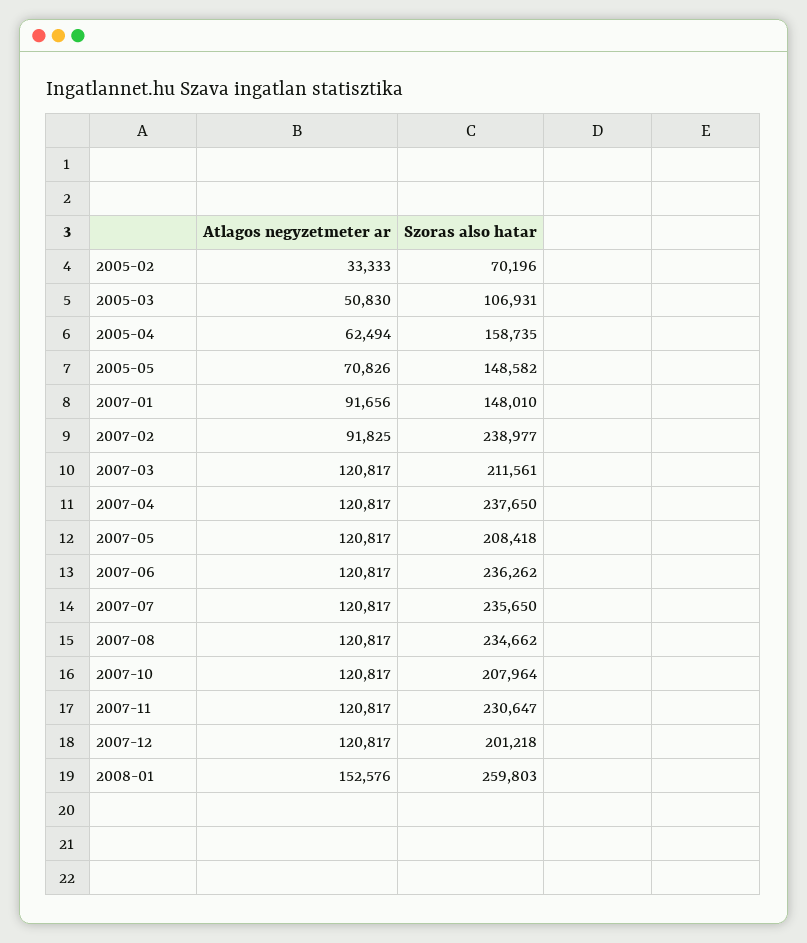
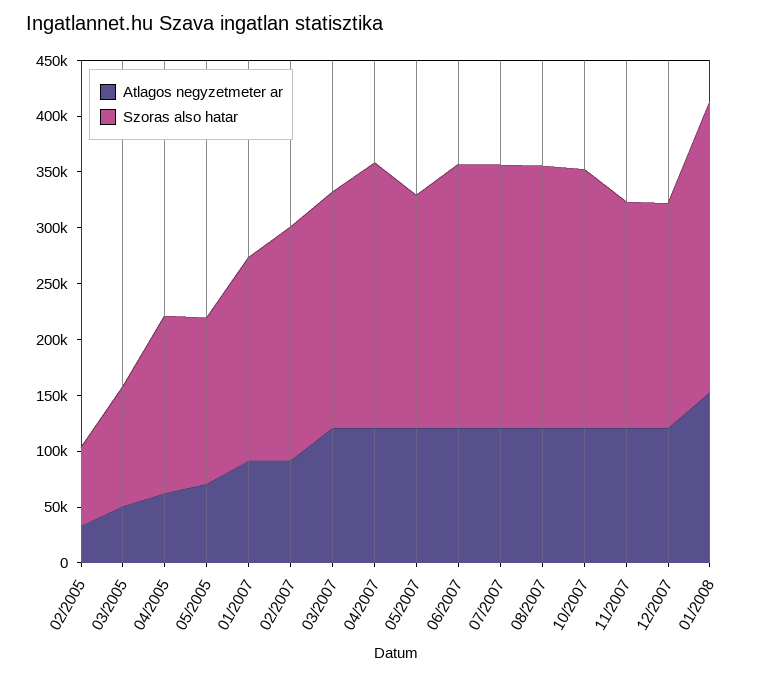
Szoras also hatar, 2007-01: 148010 -> 180000
Szoras also hatar, 2007-02: 238977 -> 210000
Szoras also hatar, 2007-10: 207964 -> 230000
Szoras also hatar, 2007-11: 230647 -> 200000

